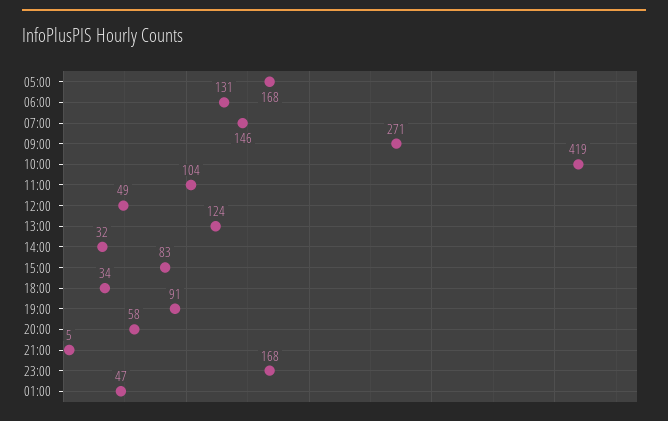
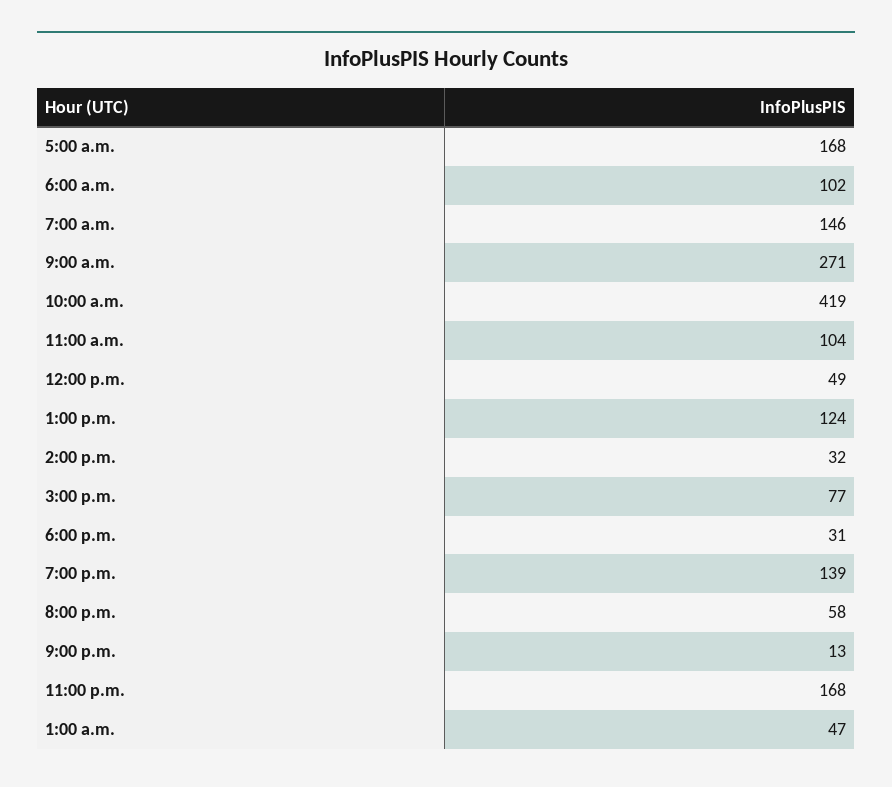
06:00: 131 -> 102
15:00: 83 -> 77
18:00: 34 -> 31
19:00: 91 -> 139
21:00: 5 -> 13

